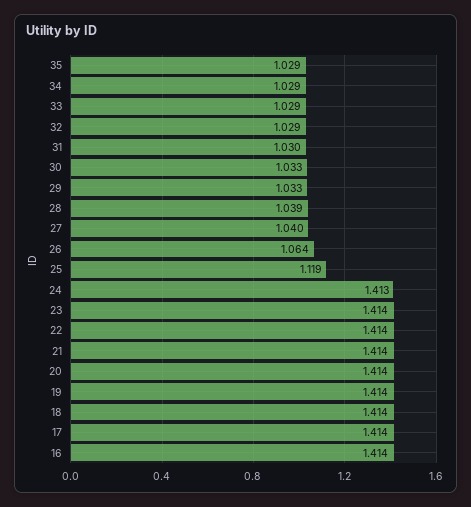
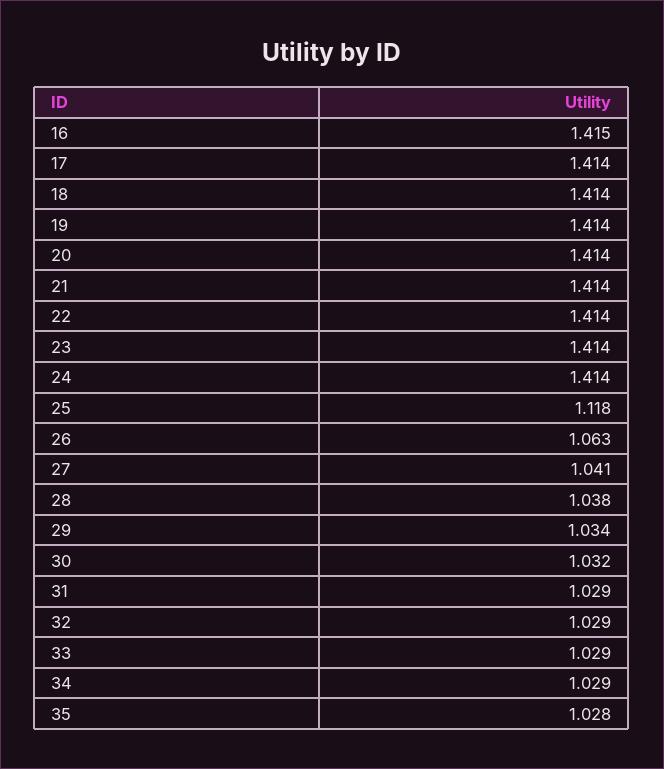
35: 1.029 -> 1.028
31: 1.03 -> 1.029
30: 1.033 -> 1.032
29: 1.033 -> 1.034
28: 1.039 -> 1.038
27: 1.04 -> 1.041
26: 1.064 -> 1.063
25: 1.119 -> 1.118
24: 1.413 -> 1.414
16: 1.414 -> 1.415

